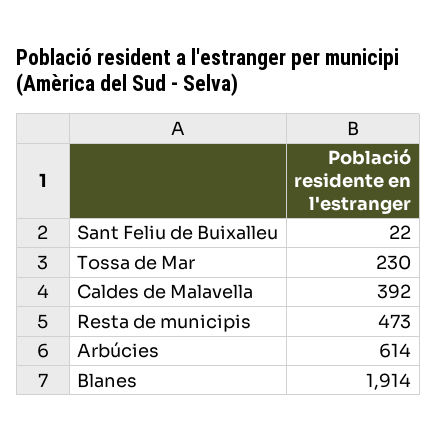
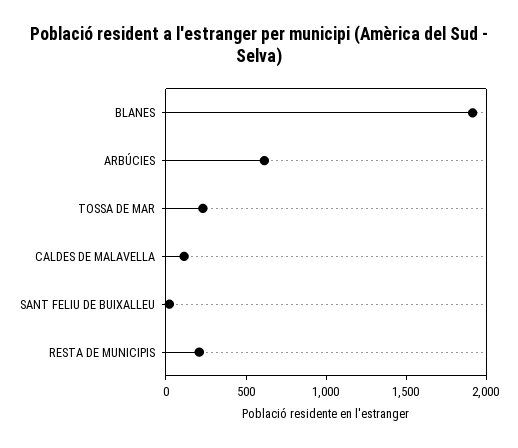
Caldes de Malavella: 392 -> 100
Resta de municipis: 473 -> 200

